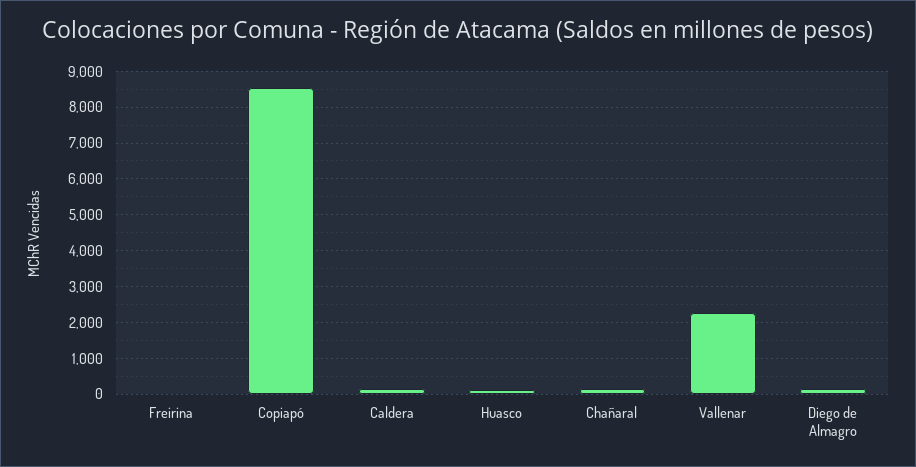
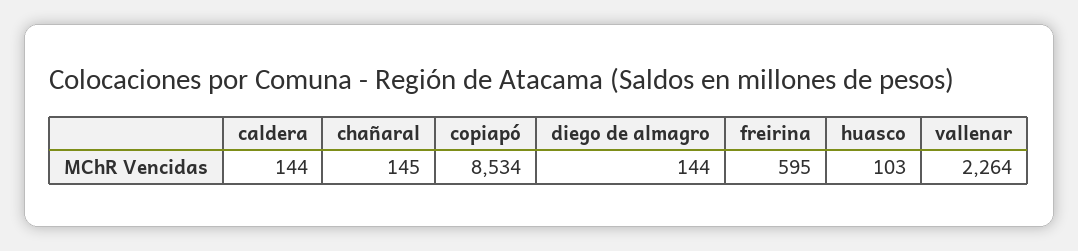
Freirina: 0 -> 595

